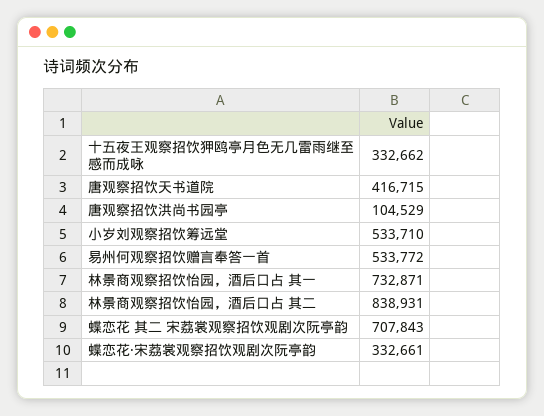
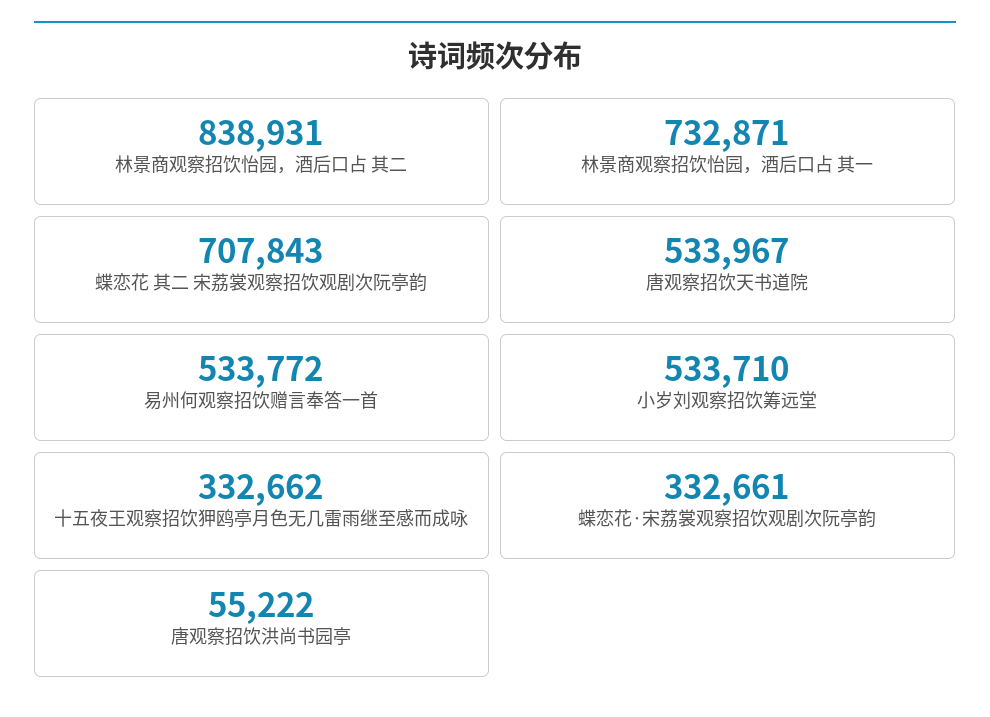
唐观察招饮天书道院: 416715 -> 533967
唐观察招饮洪尚书园亭: 104529 -> 55222

